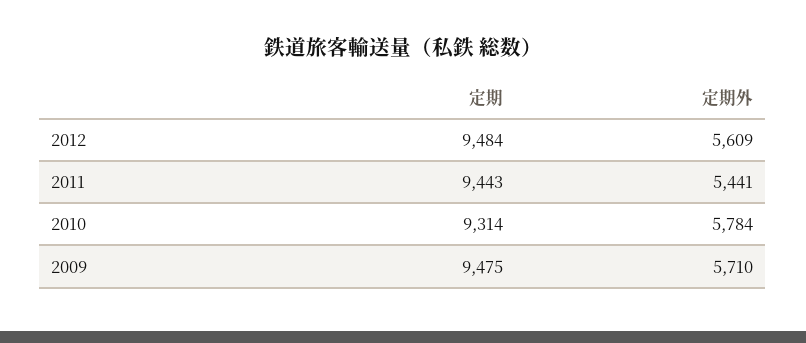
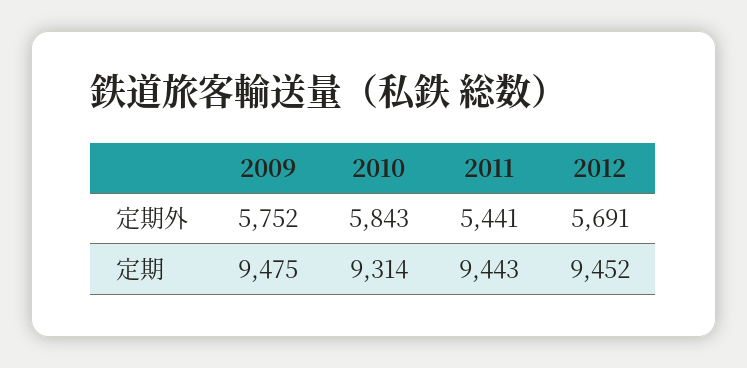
定期, 2012: 9484 -> 9452
定期外, 2012: 5609 -> 5691
定期外, 2010: 5784 -> 5843
定期外, 2009: 5710 -> 5752

